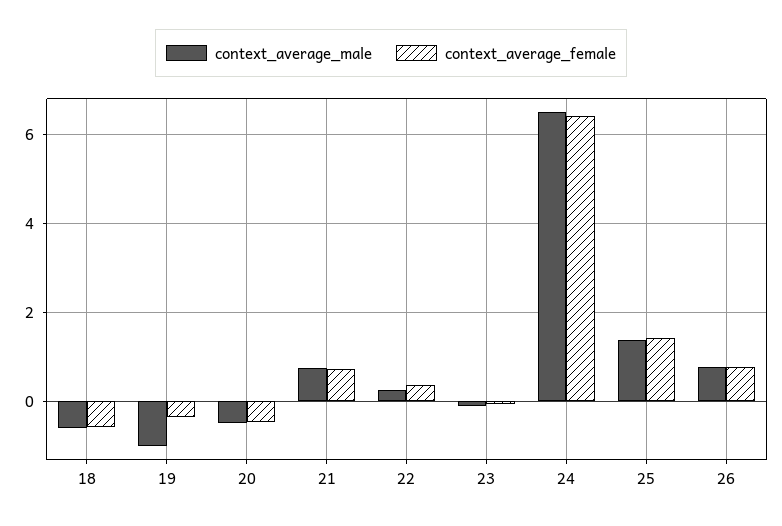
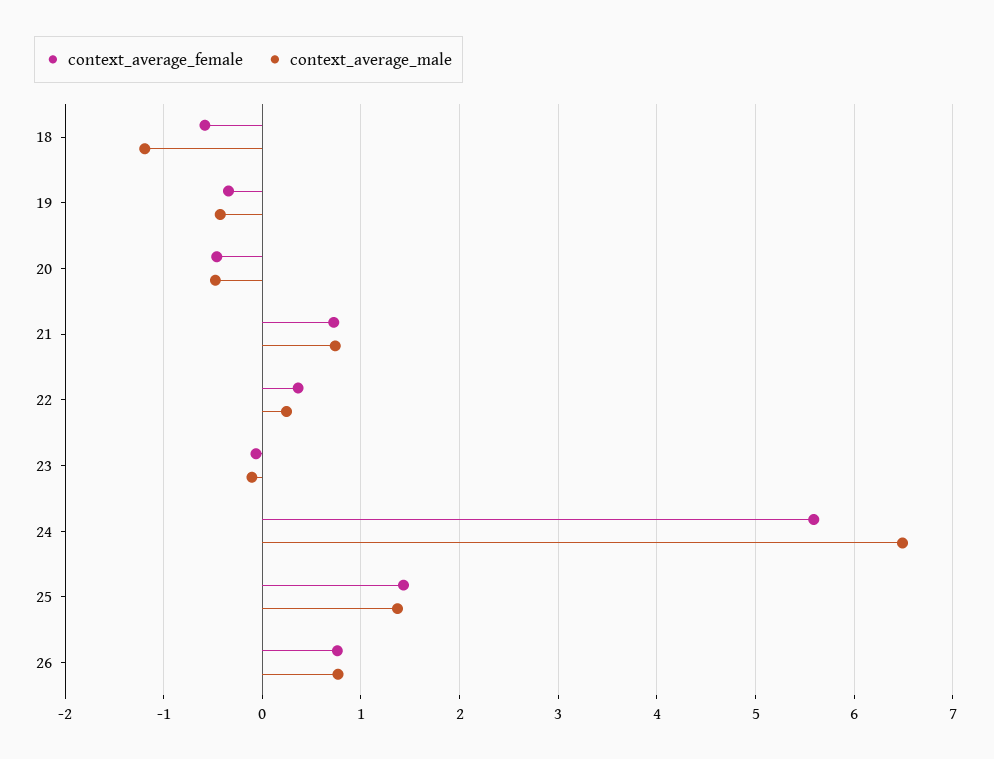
context_average_male, 18: -0.6 -> -1.2
context_average_male, 19: -1 -> -0.4
context_average_female, 24: 6.4 -> 5.6

